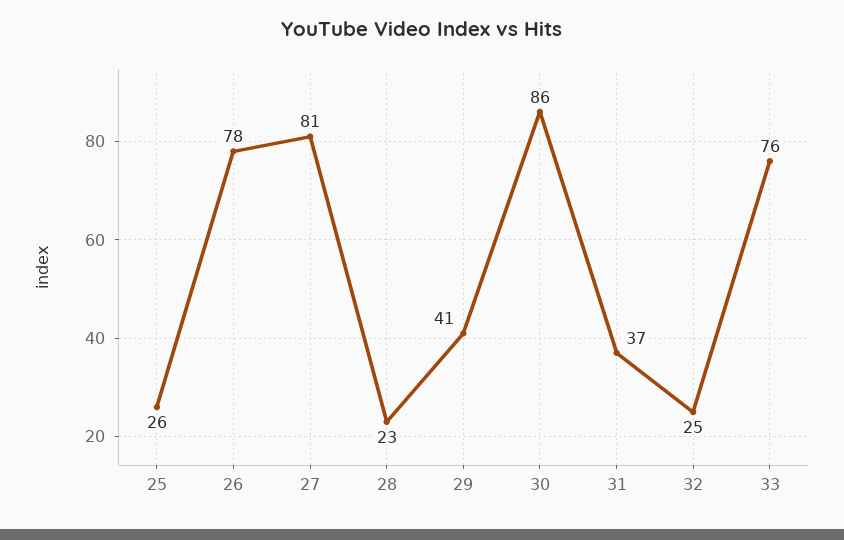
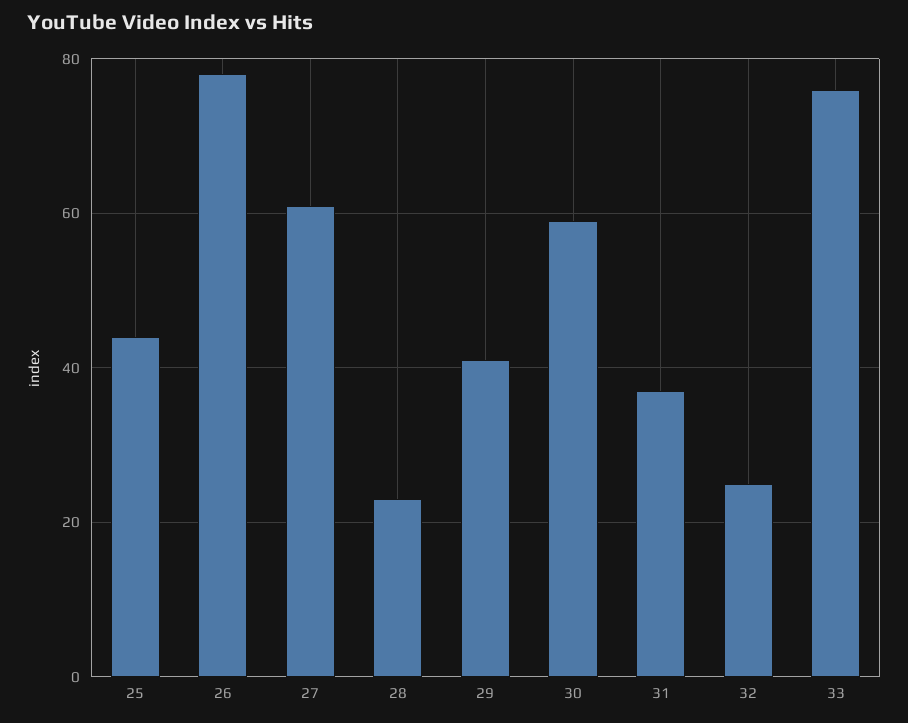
25: 26 -> 45
27: 81 -> 60
30: 86 -> 60

